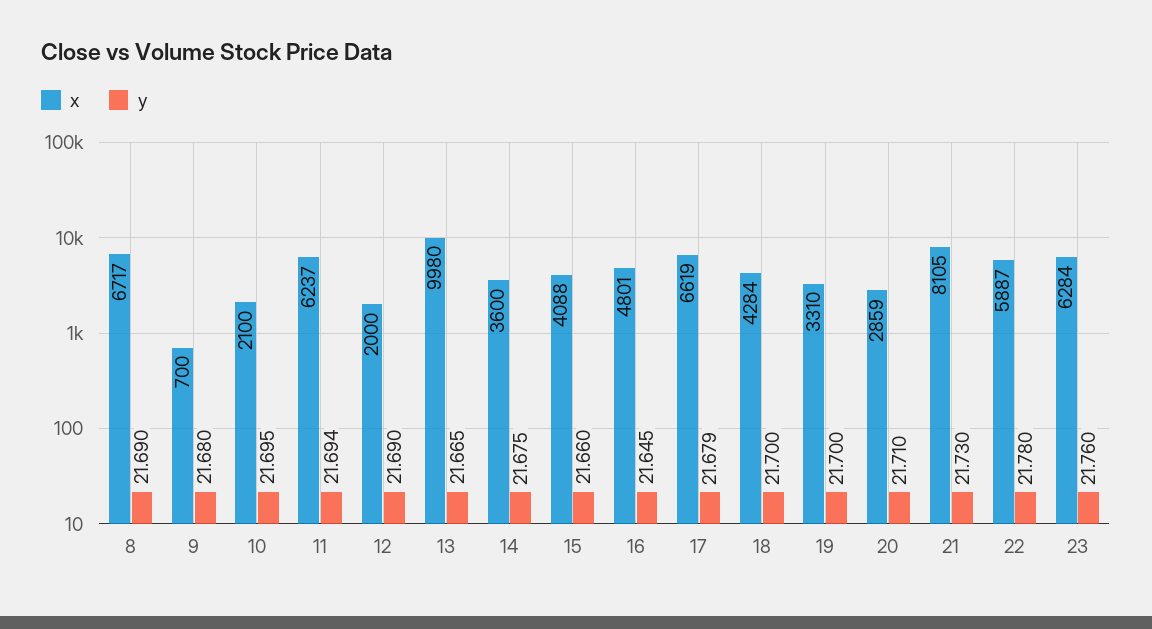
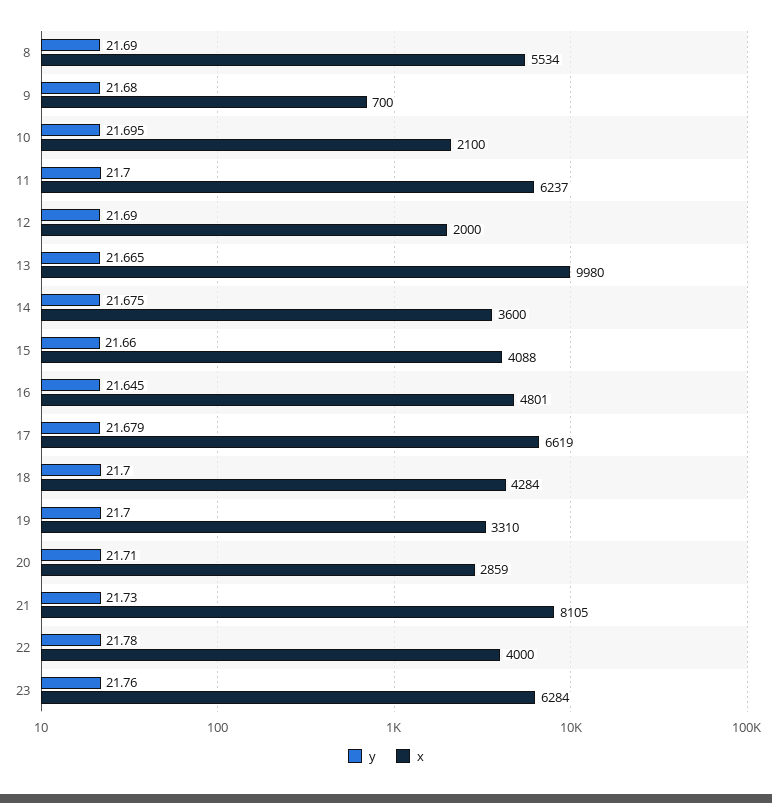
x, 8: 6717 -> 5534
y, 11: 21.694 -> 21.7
x, 22: 5887 -> 4000

